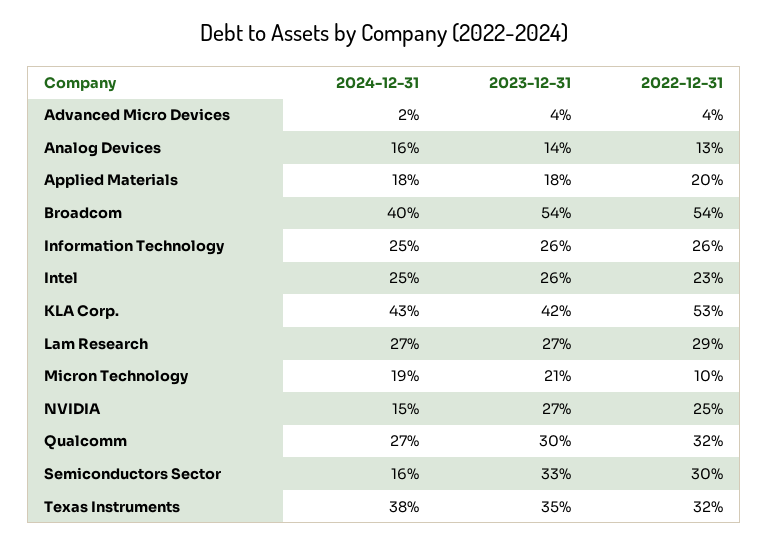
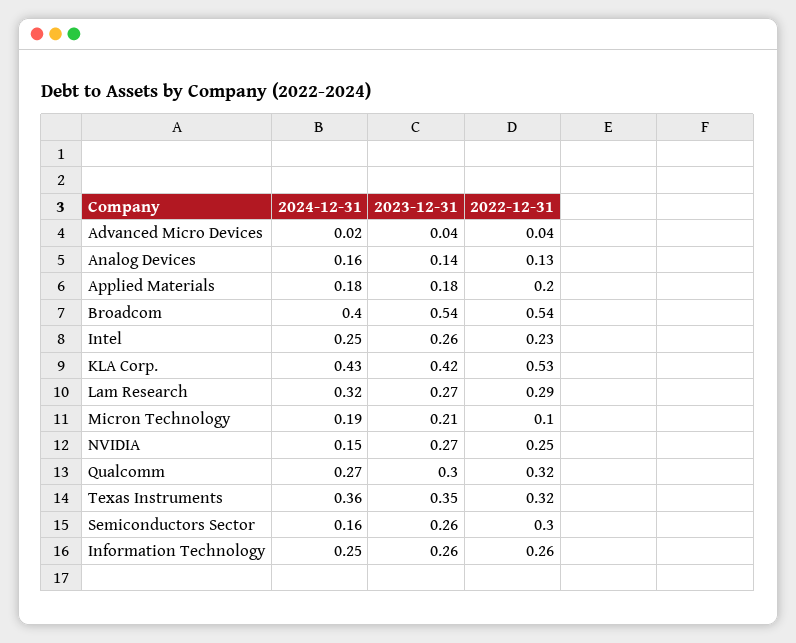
2024-12-31, Lam Research: 0.27 -> 0.32
2023-12-31, Semiconductors Sector: 0.33 -> 0.26
2024-12-31, Texas Instruments: 0.38 -> 0.36

